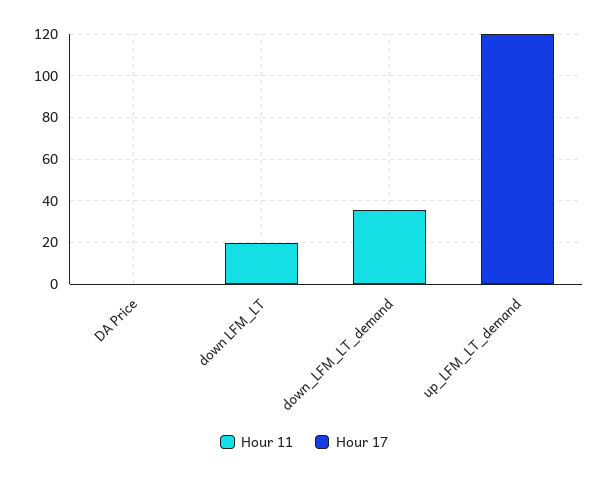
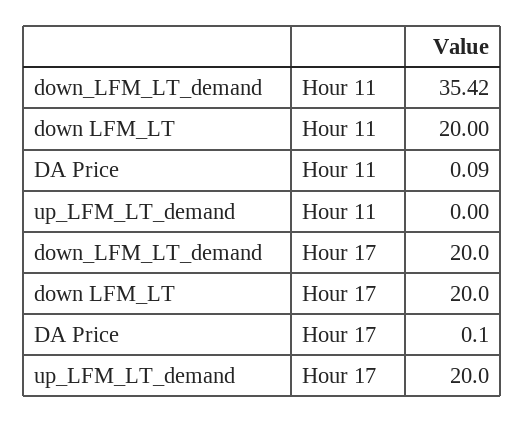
Hour 17, down LFM_LT: 0 -> 20
Hour 17, down_LFM_LT_demand: 0 -> 20
Hour 17, up_LFM_LT_demand: 120 -> 20

